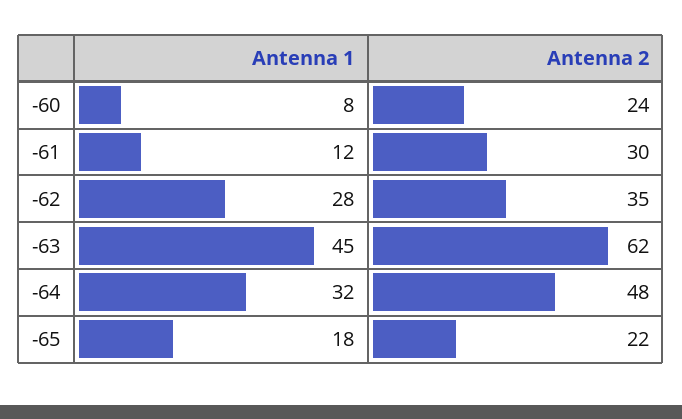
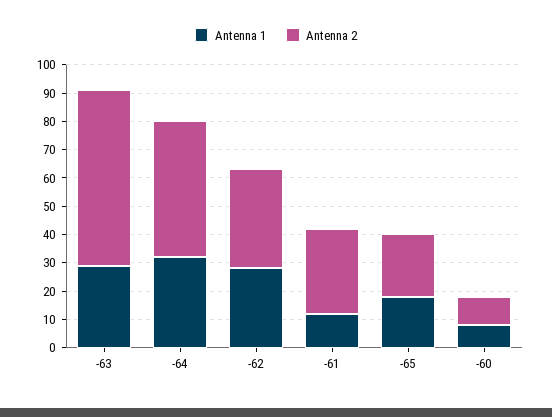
Antenna 2, -60: 24 -> 10
Antenna 1, -63: 45 -> 30

